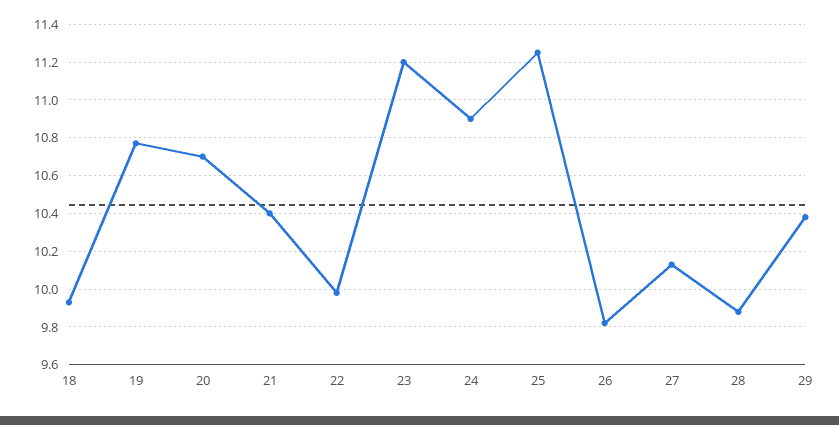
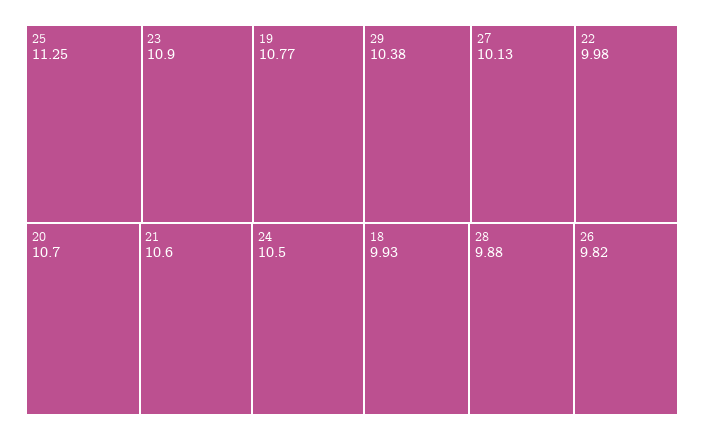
21: 10.4 -> 10.6
23: 11.2 -> 10.9
24: 10.9 -> 10.5

